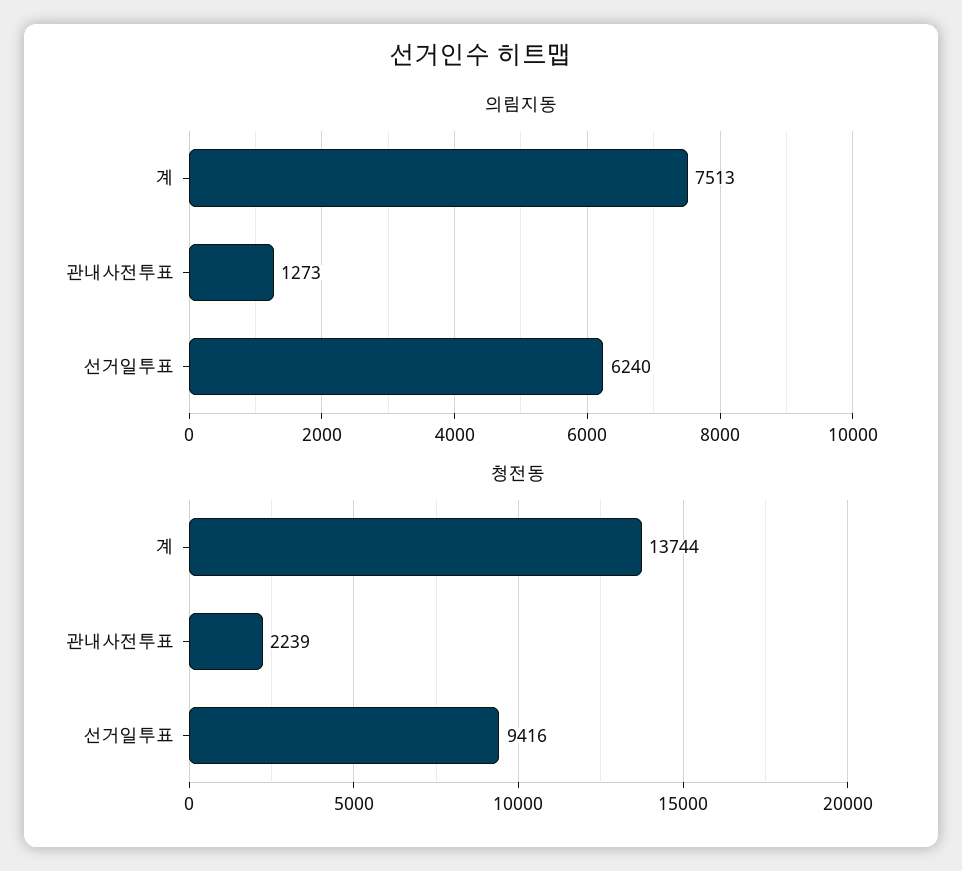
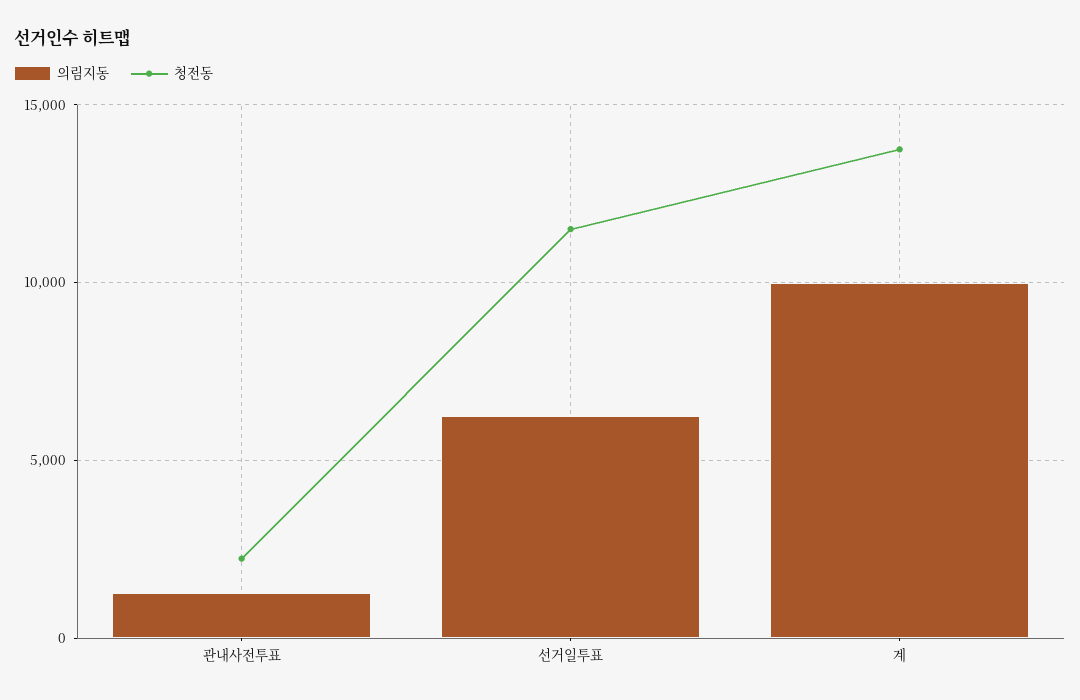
의림지동, 계: 7513 -> 10000
청전동, 선거일투표: 9416 -> 11500

